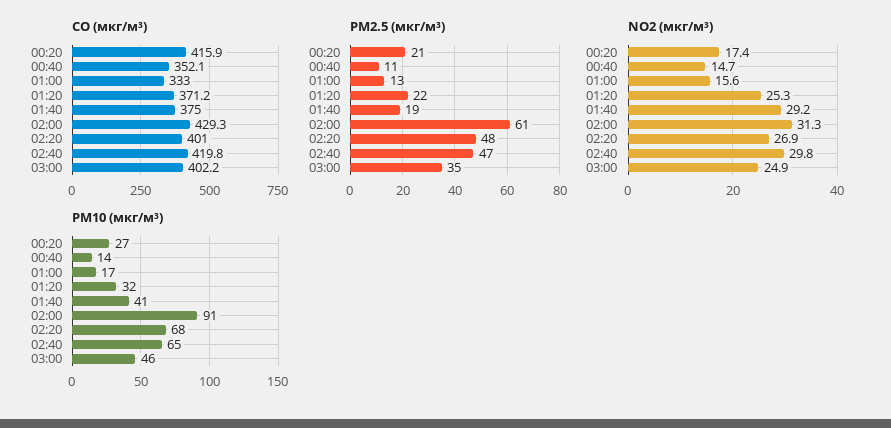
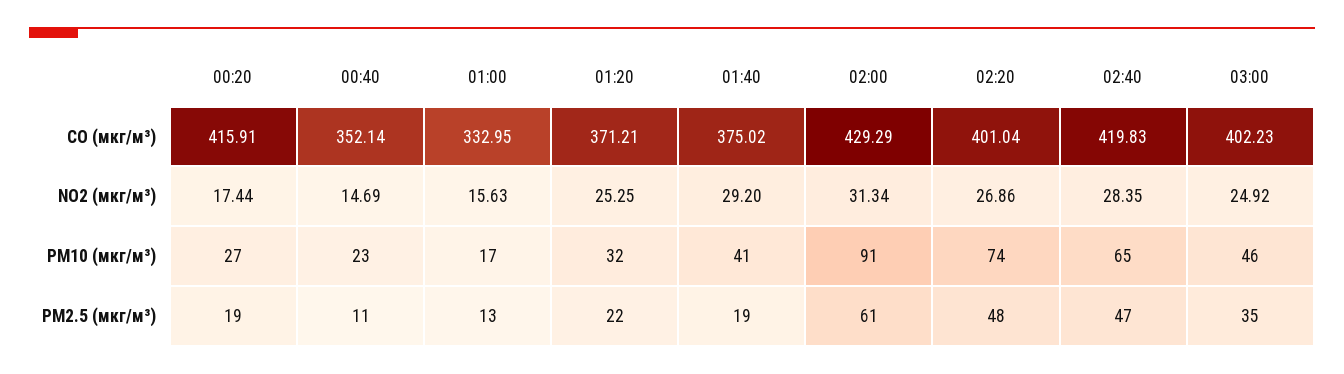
PM2.5 (мкг/м³), 00:20: 21 -> 19
NO2 (мкг/м³), 02:40: 29.8 -> 28.35
PM10 (мкг/м³), 00:40: 14 -> 23
PM10 (мкг/м³), 02:20: 68 -> 74

